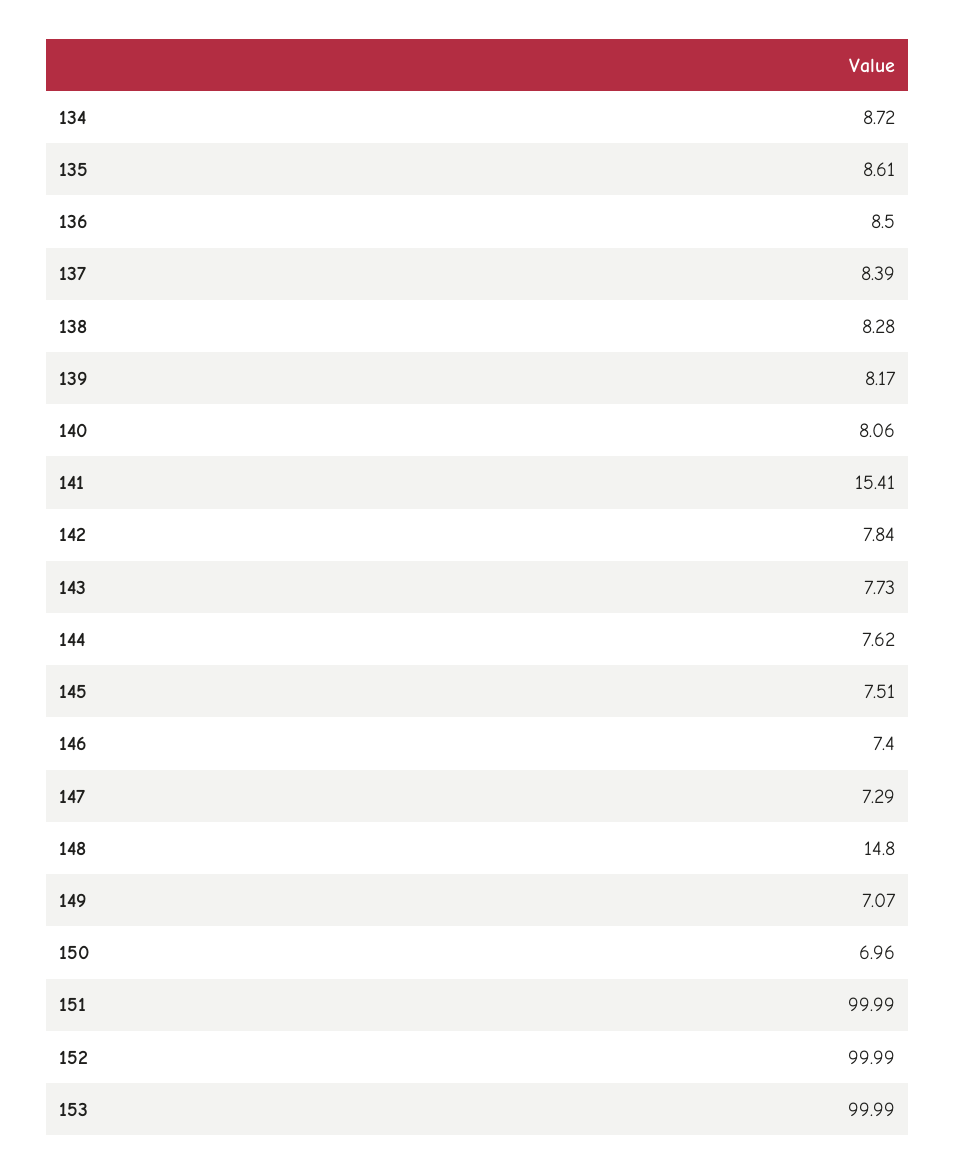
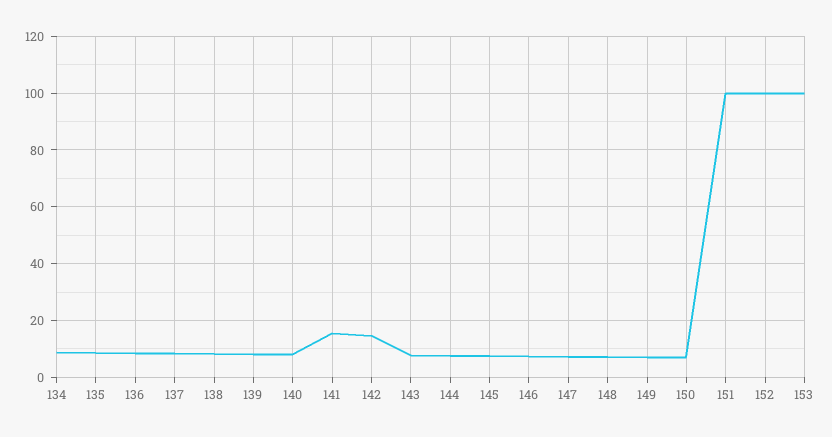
142: 7.84 -> 15
148: 14.8 -> 7.5

